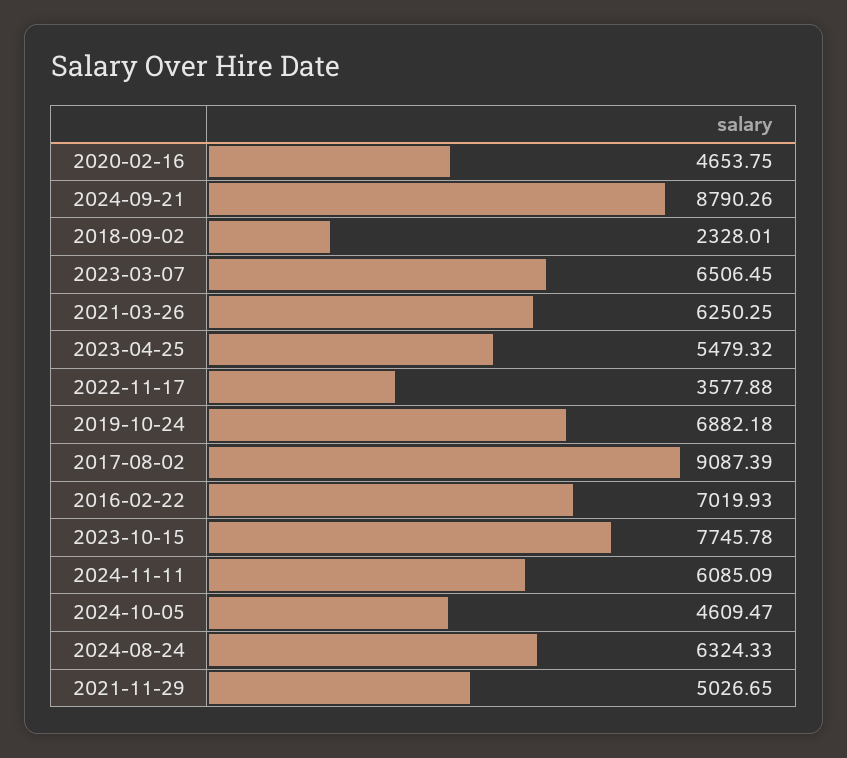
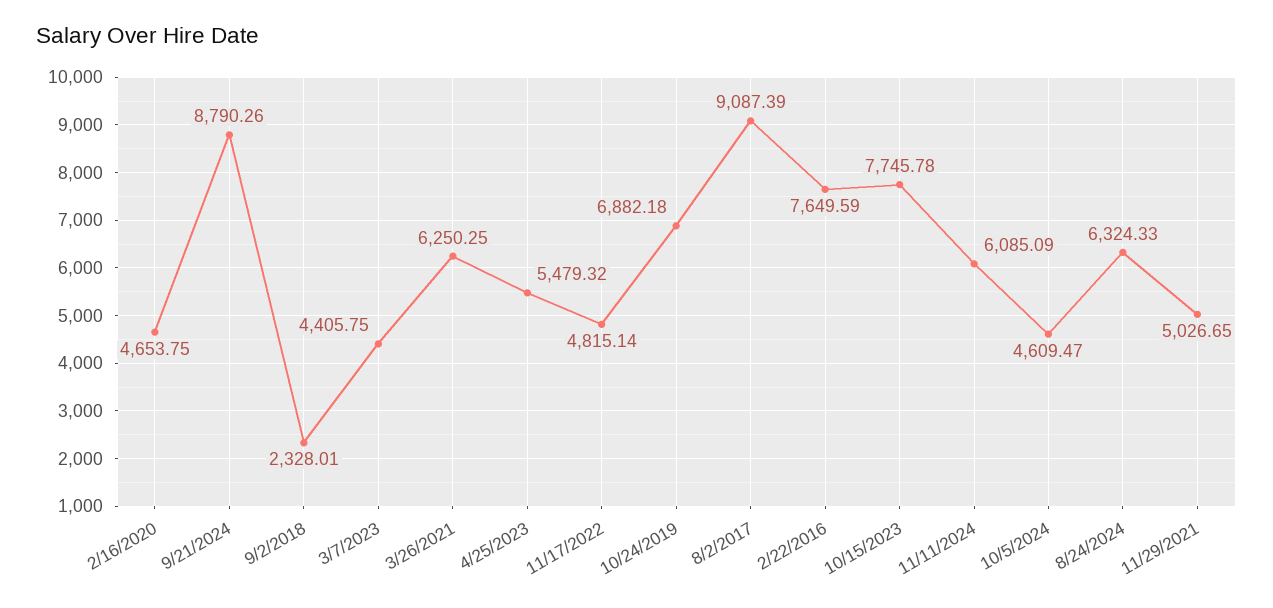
2023-03-07: 6506.45 -> 4405.75
2022-11-17: 3577.88 -> 4815.14
2016-02-22: 7019.93 -> 7649.59

